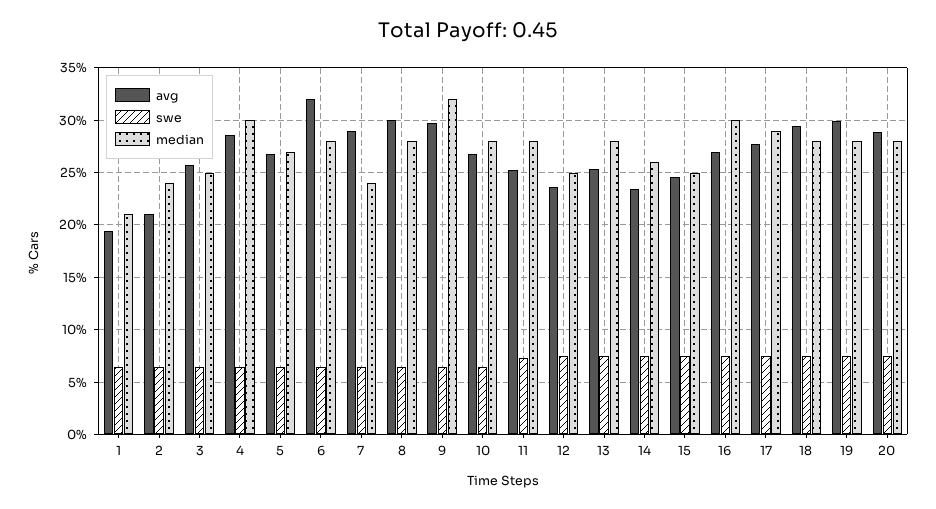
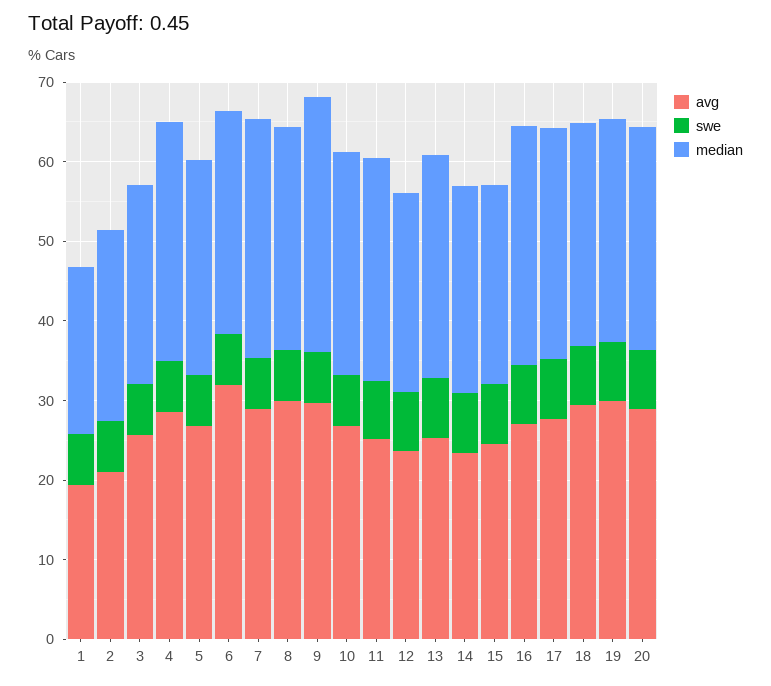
median, 7: 24 -> 30

